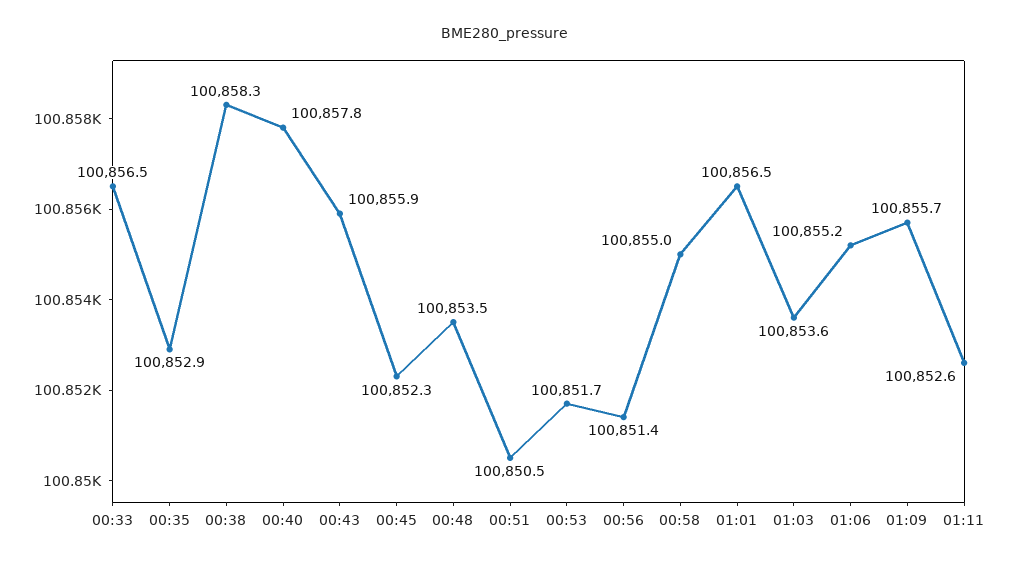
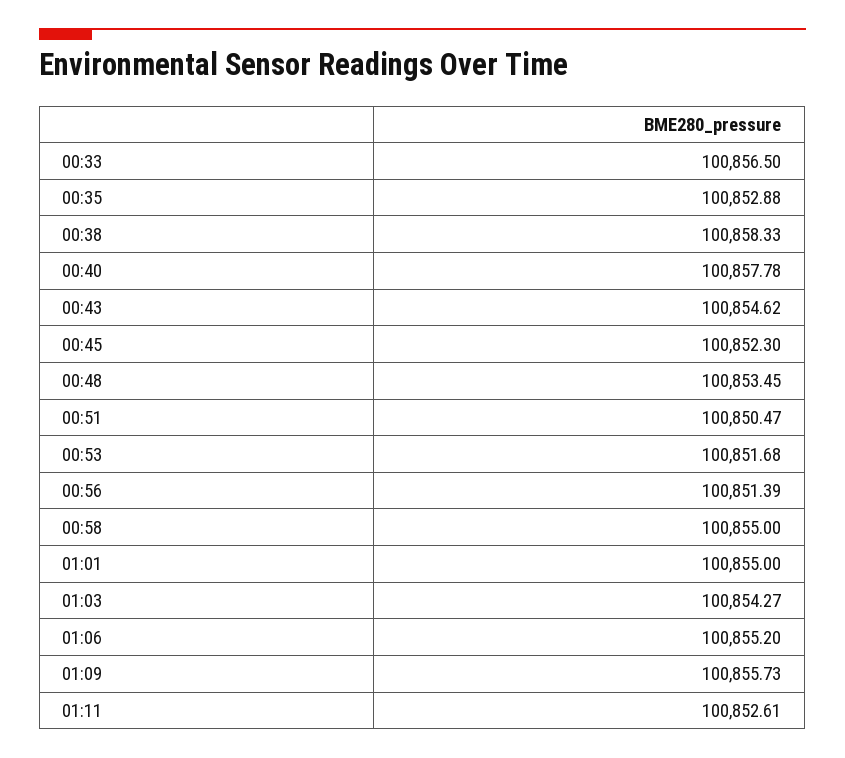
00:43: 100855.9 -> 100854.62
01:01: 100856.5 -> 100855
01:03: 100853.6 -> 100854.27

